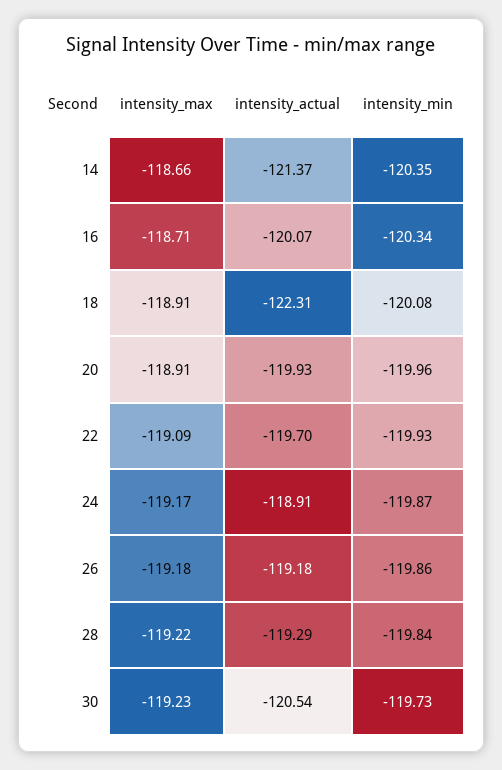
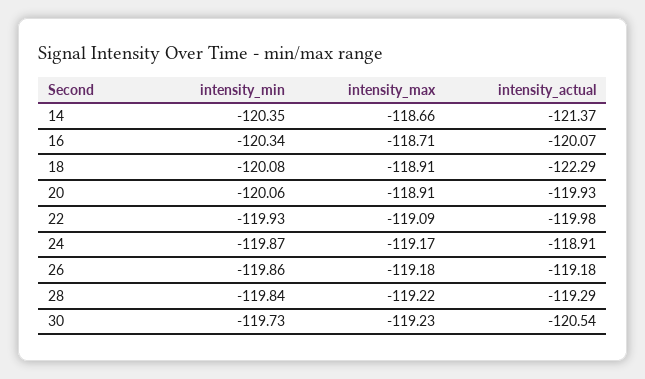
intensity_actual, 18: -122.31 -> -122.29
intensity_min, 20: -119.96 -> -120.06
intensity_actual, 22: -119.7 -> -119.98

